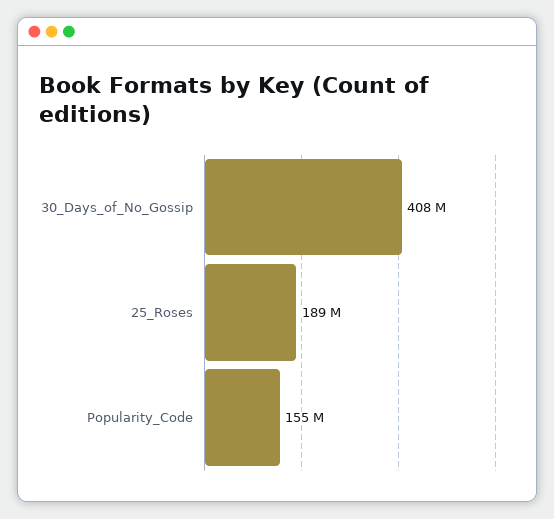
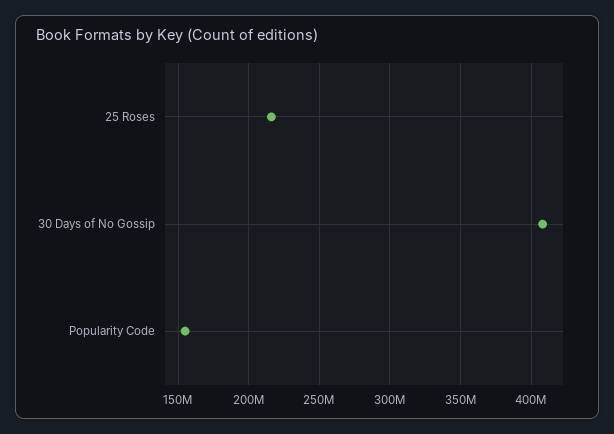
25_Roses: 189000000 -> 215000000

